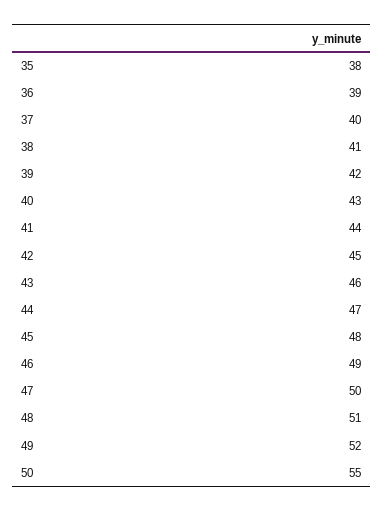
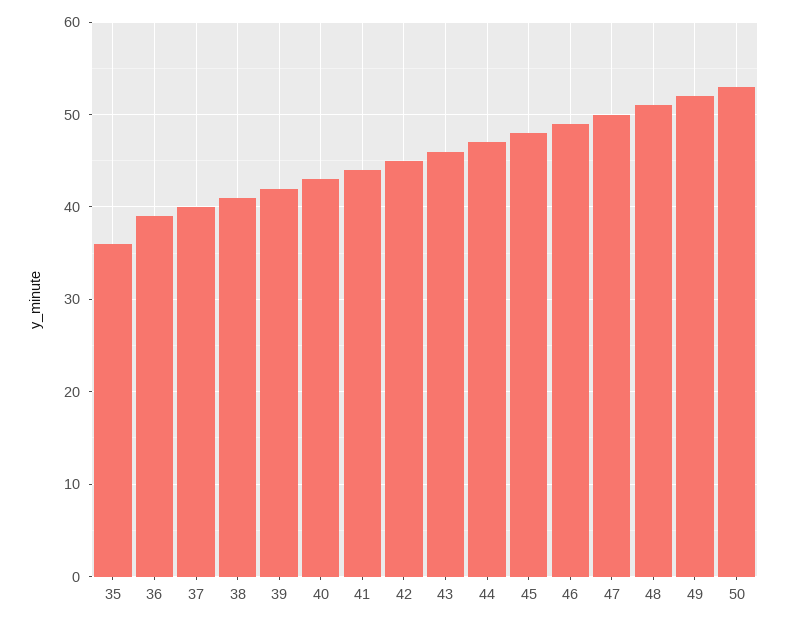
35: 38 -> 36
50: 55 -> 53

